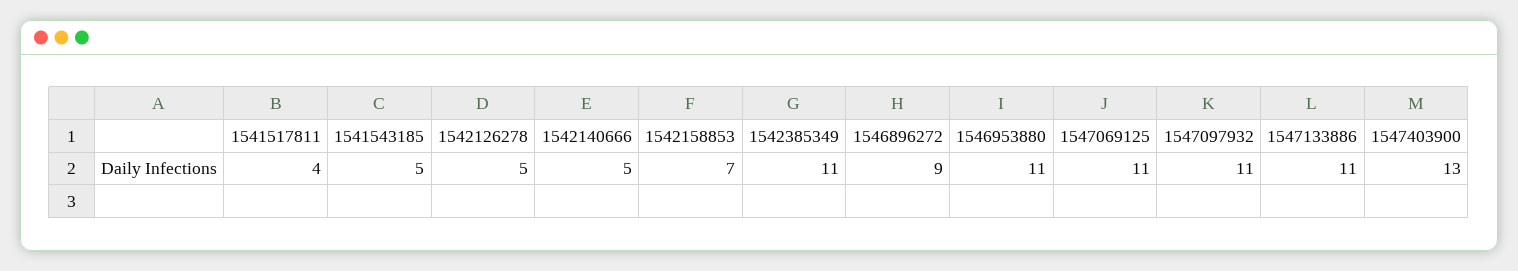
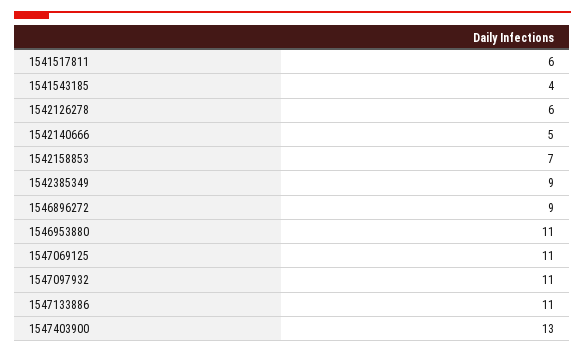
1541517811: 4 -> 6
1541543185: 5 -> 4
1542126278: 5 -> 6
1542385349: 11 -> 9

